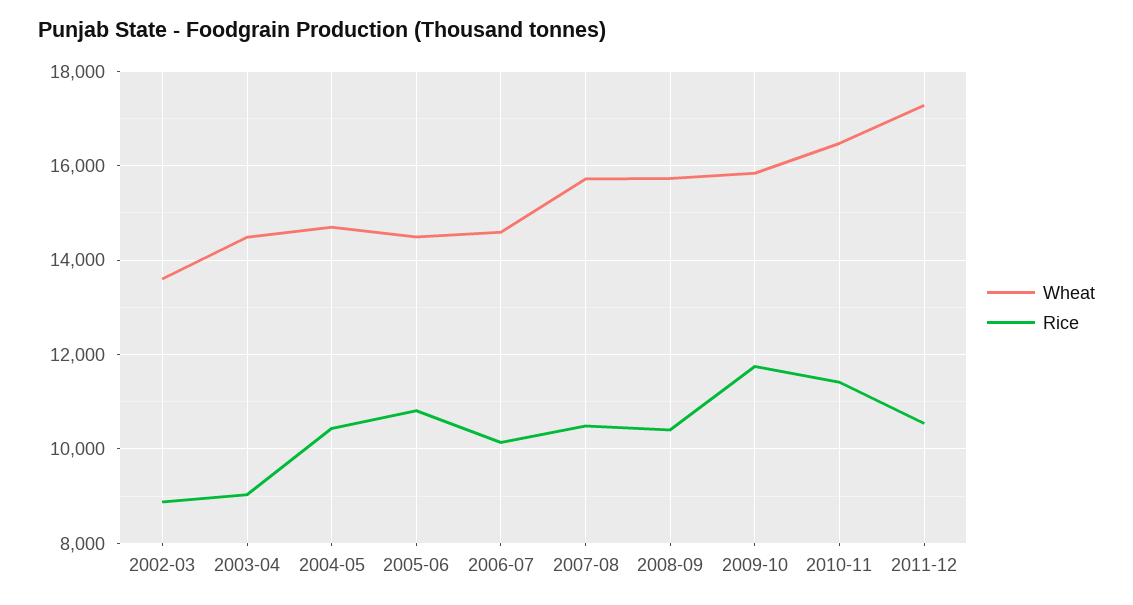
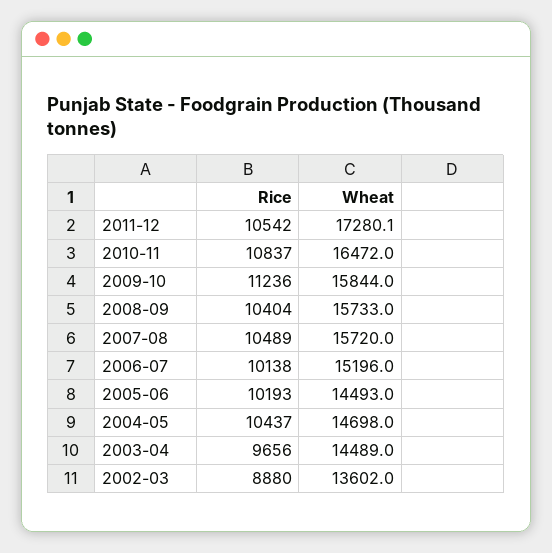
Rice, 2003-04: 9000 -> 9656
Rice, 2005-06: 10800 -> 10193
Wheat, 2006-07: 14600 -> 15196
Rice, 2009-10: 11800 -> 11236
Rice, 2010-11: 11400 -> 10837

